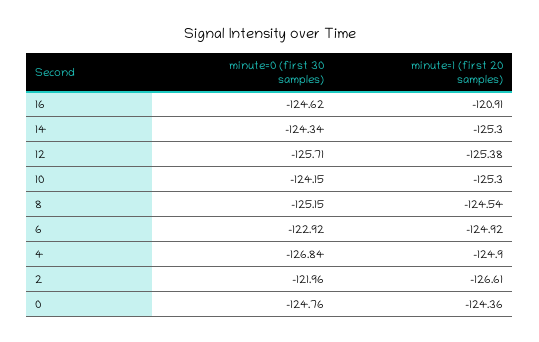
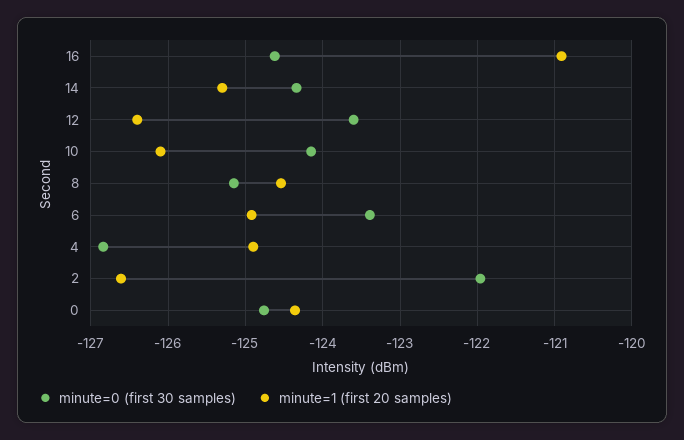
minute=0 (first 30 samples), 12: -125.71 -> -123.6
minute=1 (first 20 samples), 12: -125.38 -> -126.4
minute=1 (first 20 samples), 10: -125.3 -> -126.1
minute=0 (first 30 samples), 6: -122.92 -> -123.4

